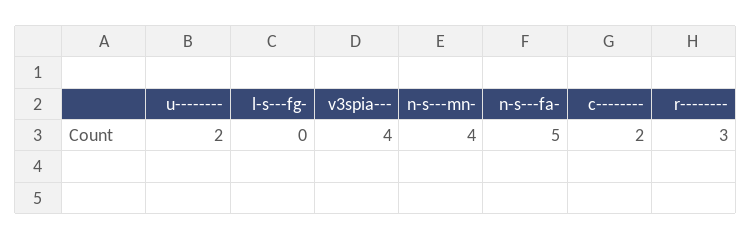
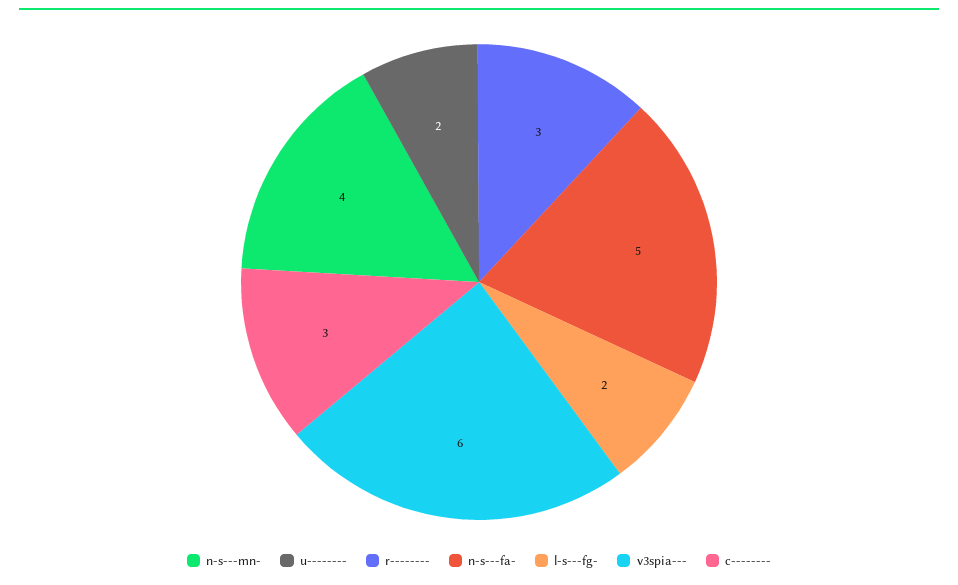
l-s---fg-: 0 -> 2
v3spia---: 4 -> 6
c--------: 2 -> 3

